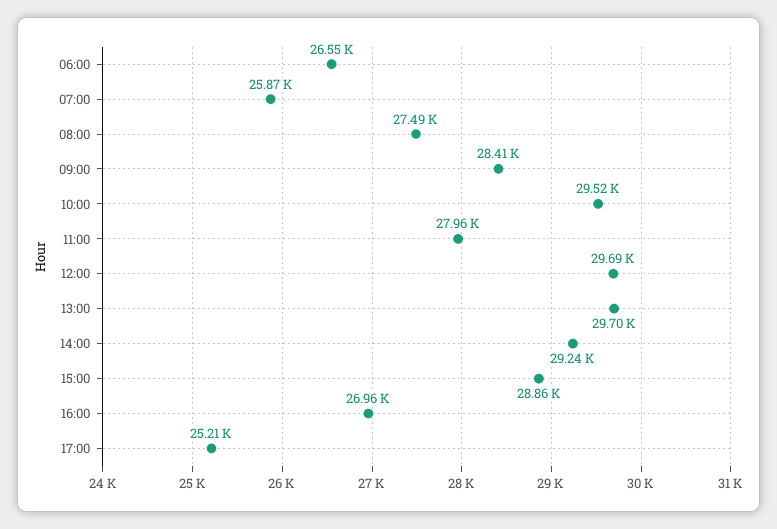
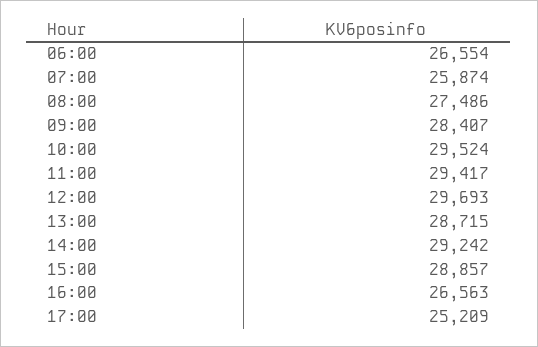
11:00: 27960 -> 29417
13:00: 29700 -> 28715
16:00: 26960 -> 26563

